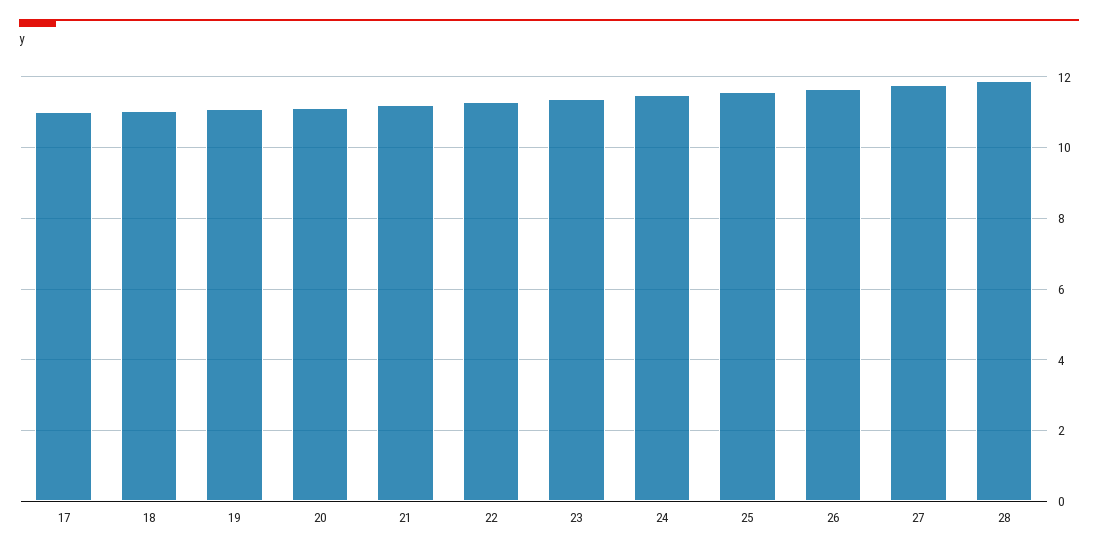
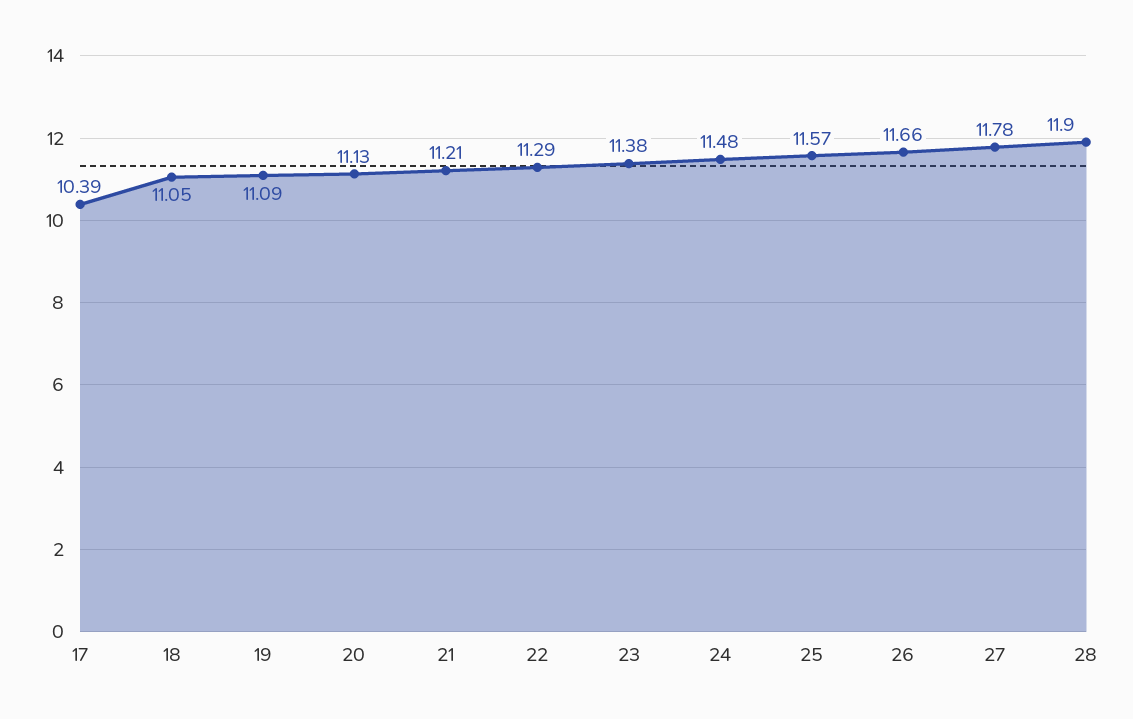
17: 11 -> 10.39

